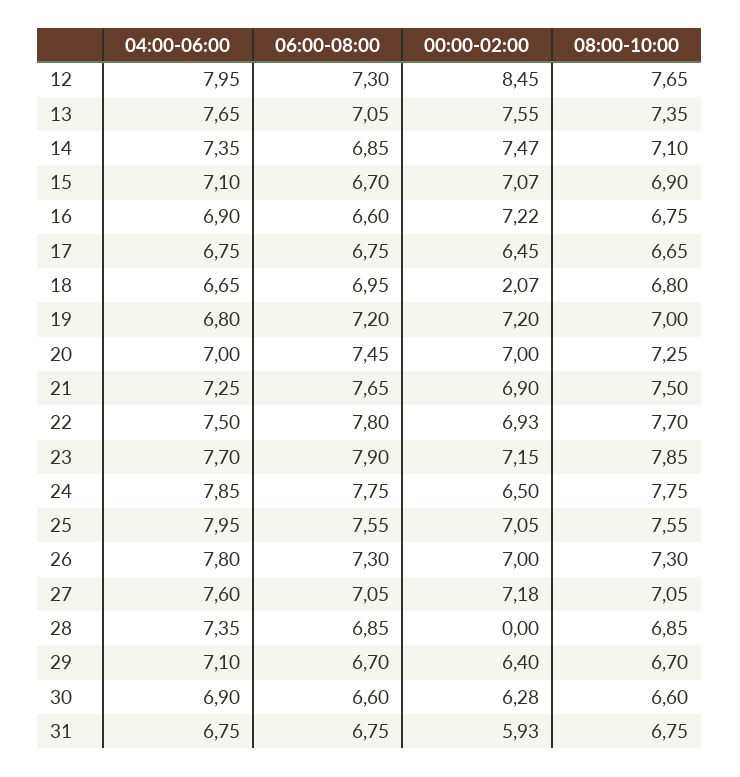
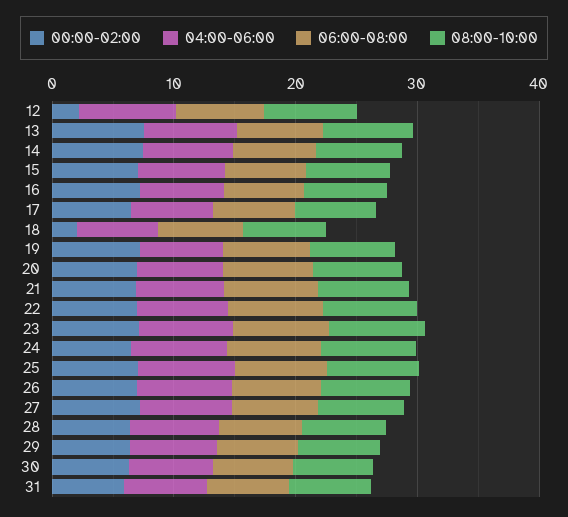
00:00-02:00, 12: 8.45 -> 2
00:00-02:00, 28: 0 -> 6

